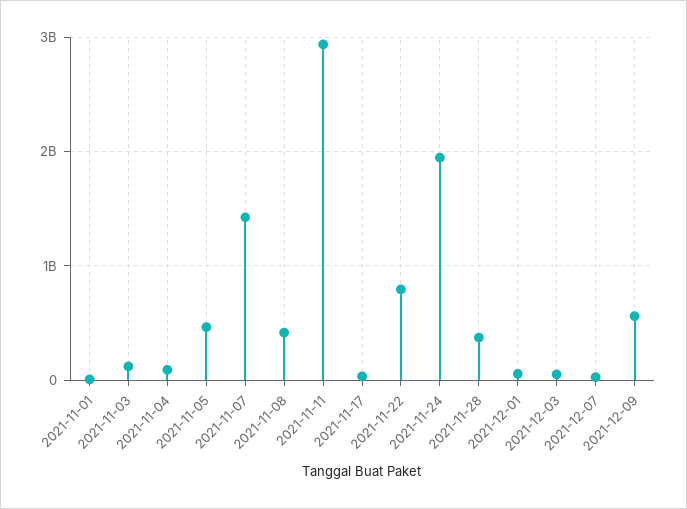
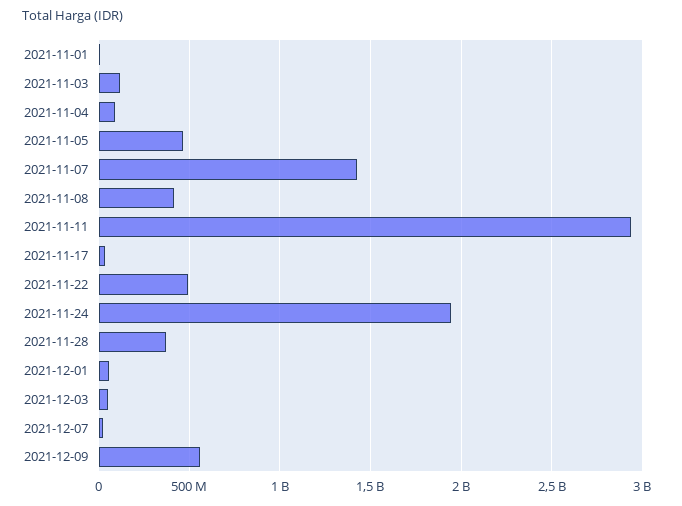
2021-11-22: 800000000 -> 500000000

